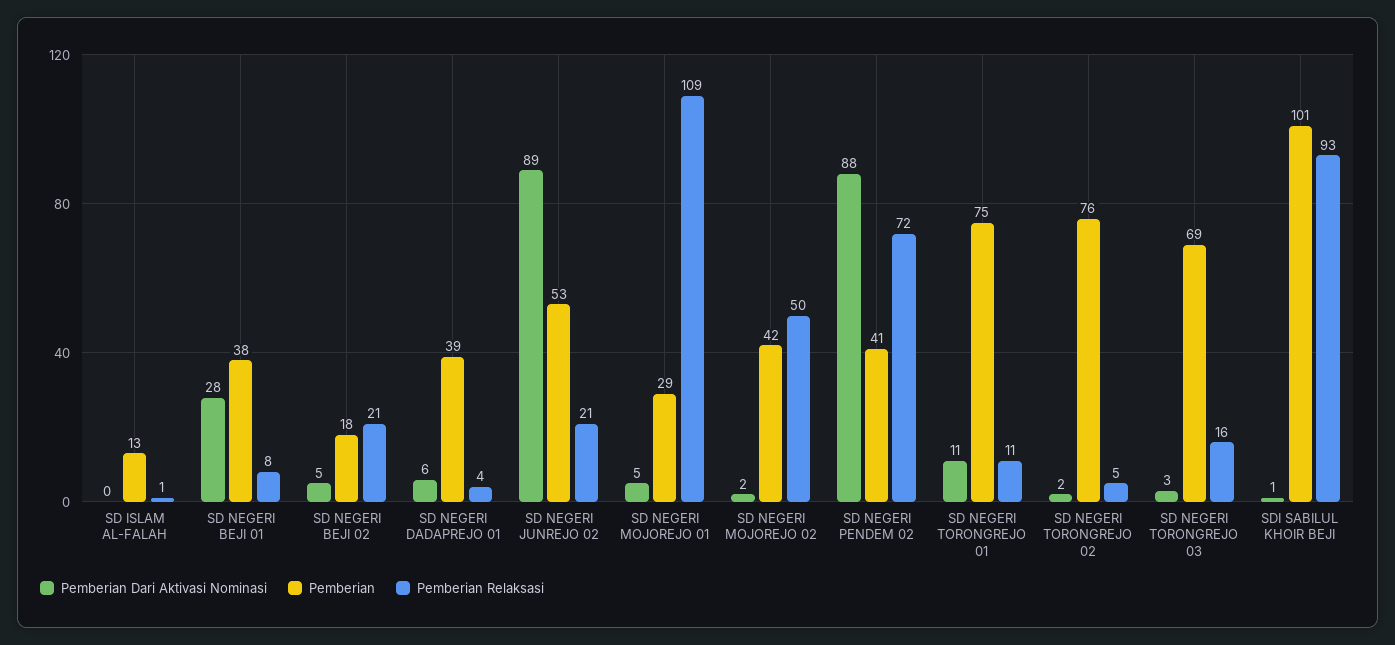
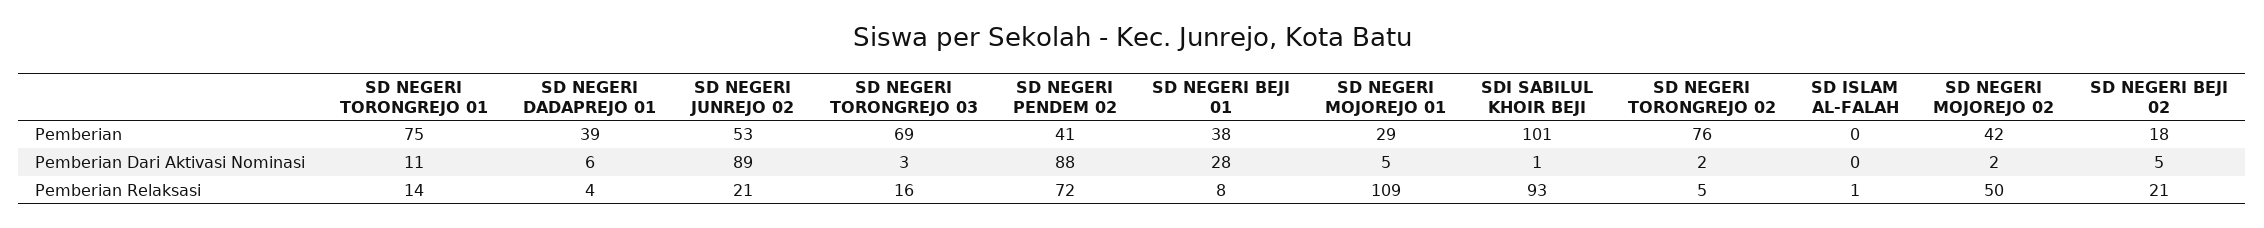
Pemberian, SD ISLAM AL-FALAH: 13 -> 0
Pemberian Relaksasi, SD NEGERI TORONGREJO 01: 11 -> 14

